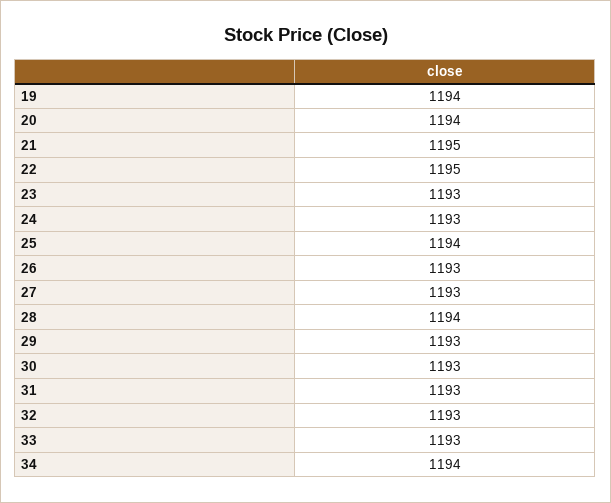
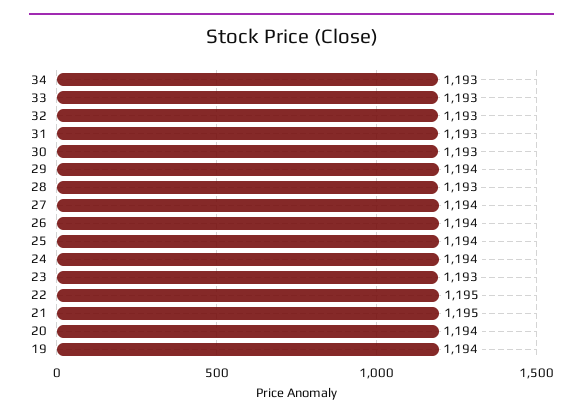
24: 1193 -> 1194
26: 1193 -> 1194
27: 1193 -> 1194
28: 1194 -> 1193
29: 1193 -> 1194
34: 1194 -> 1193

